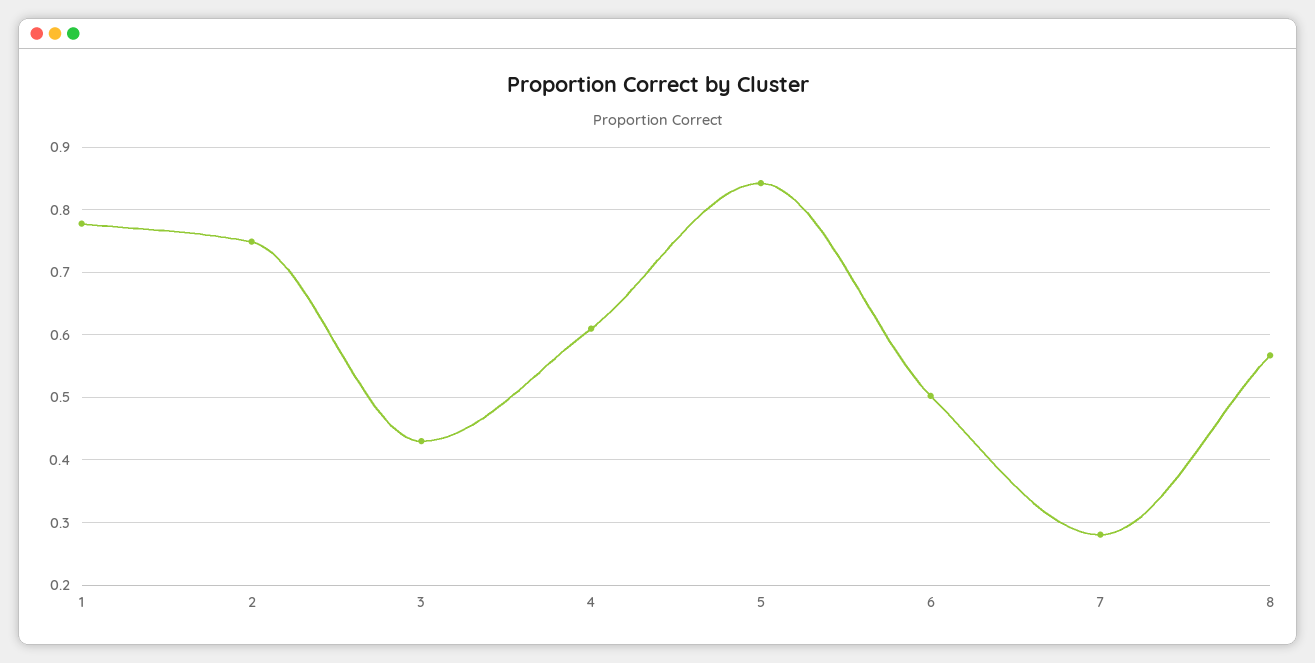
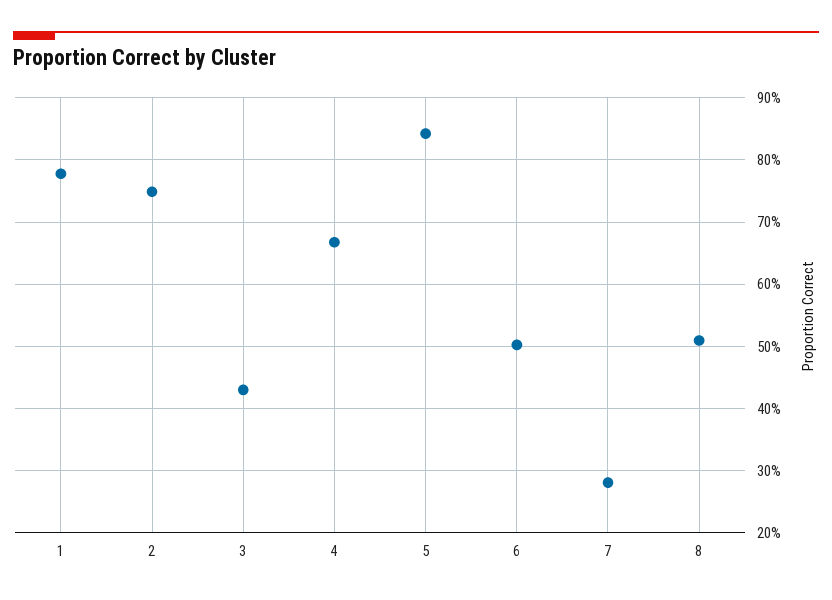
4: 0.61 -> 0.67
8: 0.57 -> 0.51

